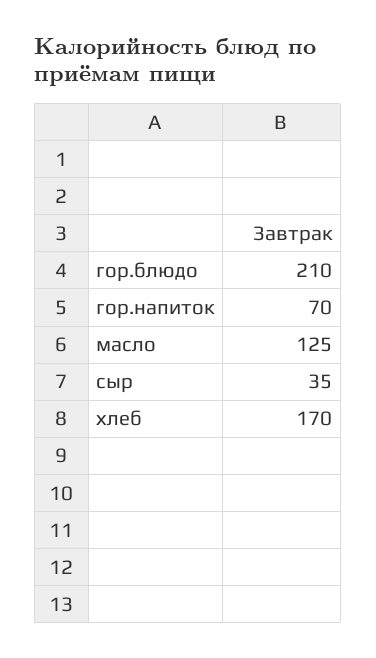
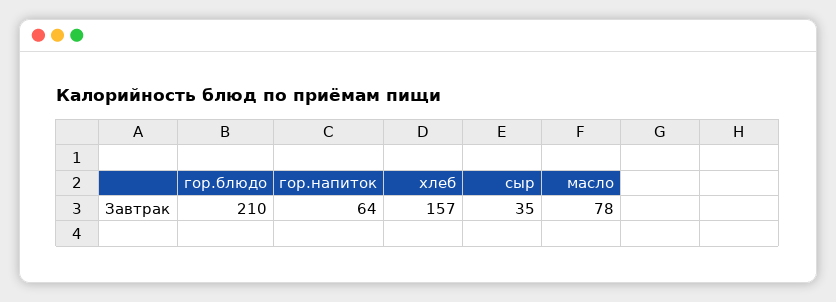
гор.напиток: 70 -> 64
масло: 125 -> 78
хлеб: 170 -> 157

